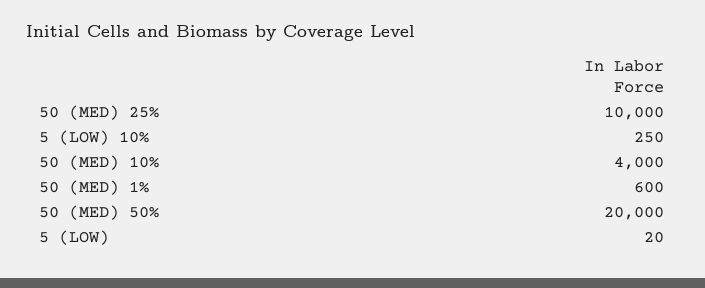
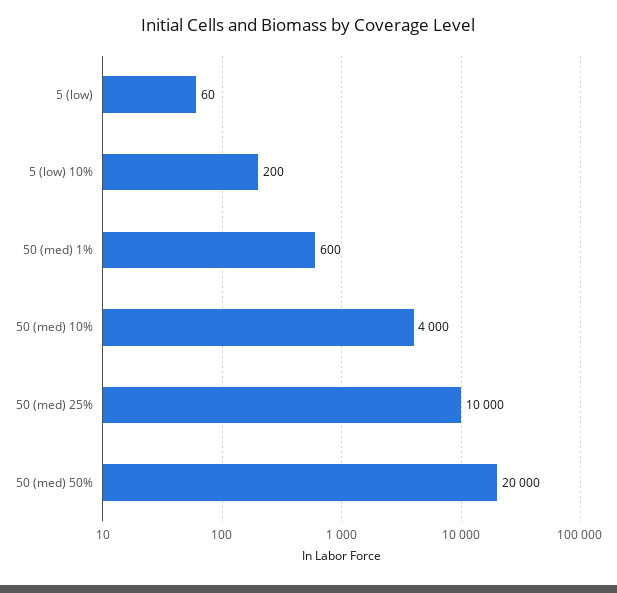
5 (LOW) 10%: 250 -> 200
5 (LOW): 20 -> 60

